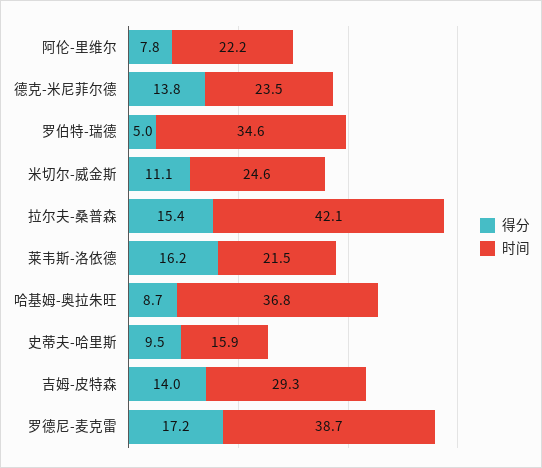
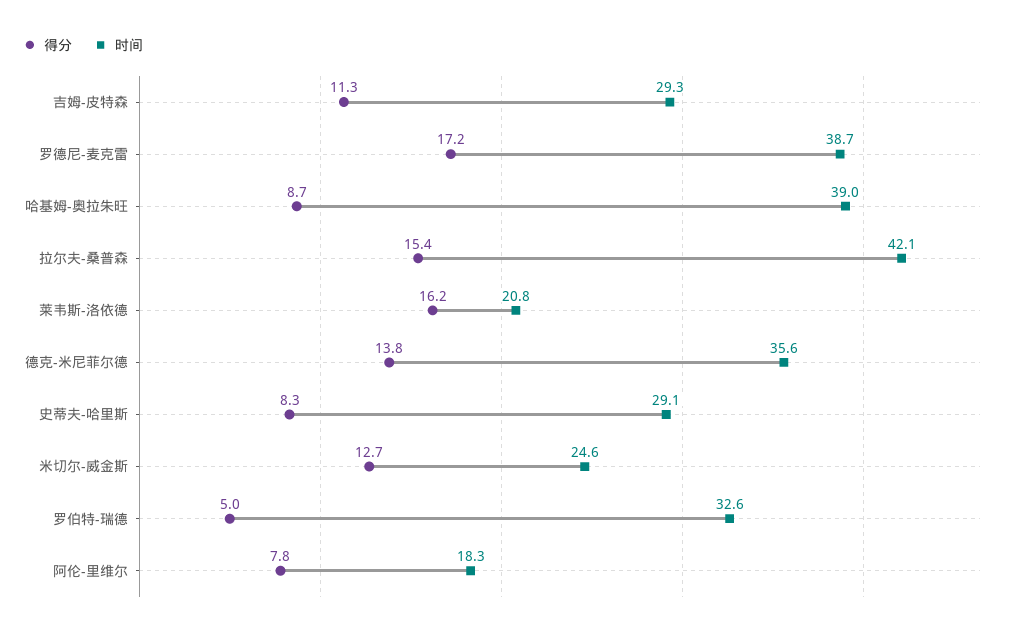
时间, 阿伦-里维尔: 22.2 -> 18.3
时间, 德克-米尼菲尔德: 23.5 -> 35.6
时间, 罗伯特-瑞德: 34.6 -> 32.6
得分, 米切尔-威金斯: 11.1 -> 12.7
时间, 莱韦斯-洛依德: 21.5 -> 20.8
时间, 哈基姆-奥拉朱旺: 36.8 -> 39
得分, 史蒂夫-哈里斯: 9.5 -> 8.3
时间, 史蒂夫-哈里斯: 15.9 -> 29.1
得分, 吉姆-皮特森: 14 -> 11.3

